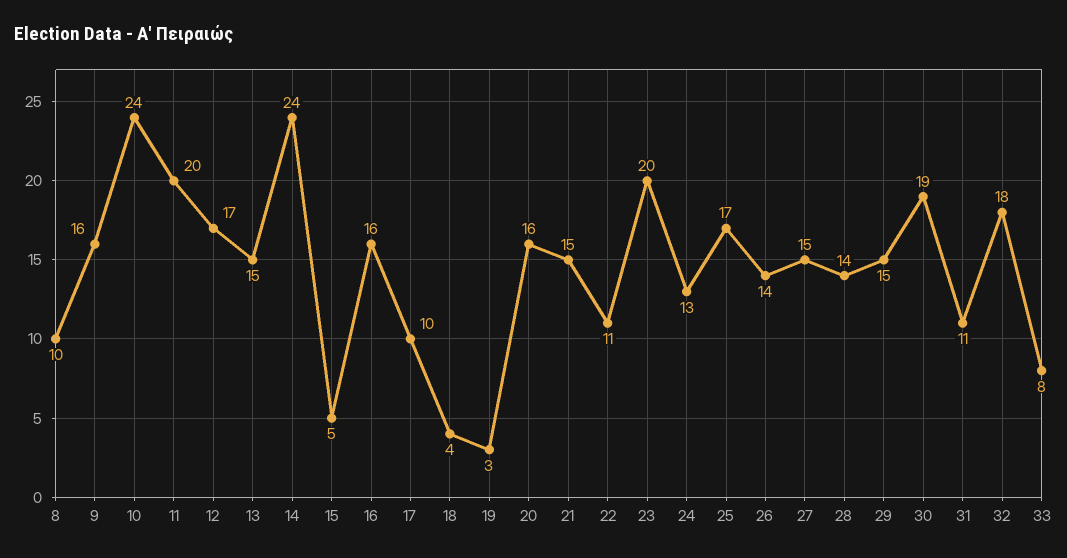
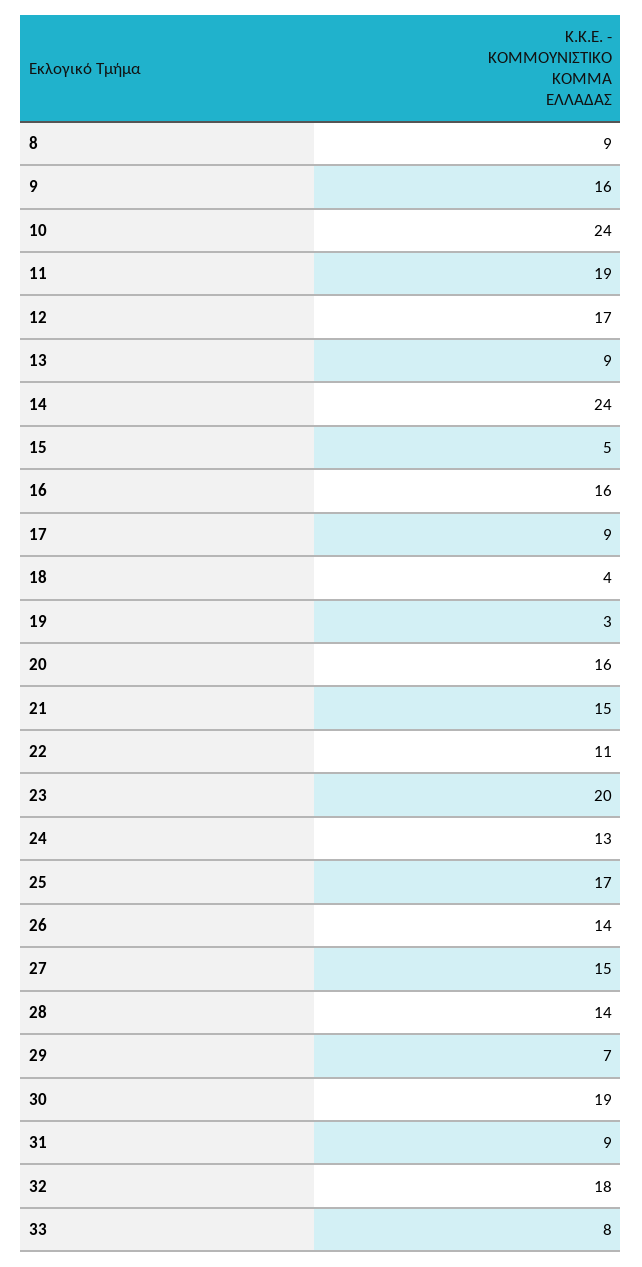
8: 10 -> 9
11: 20 -> 19
13: 15 -> 9
17: 10 -> 9
29: 15 -> 7
31: 11 -> 9

